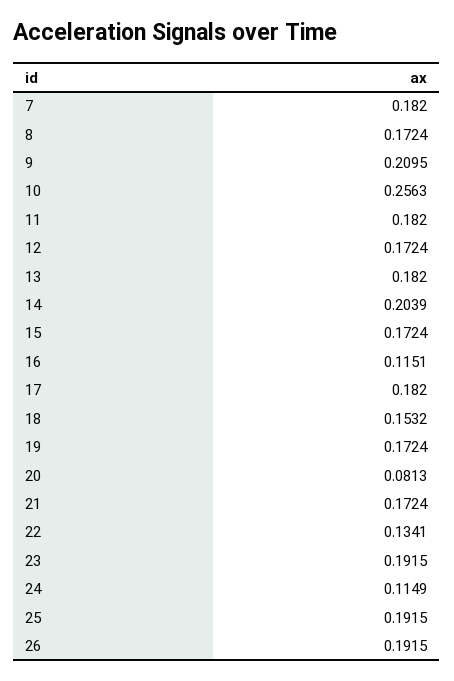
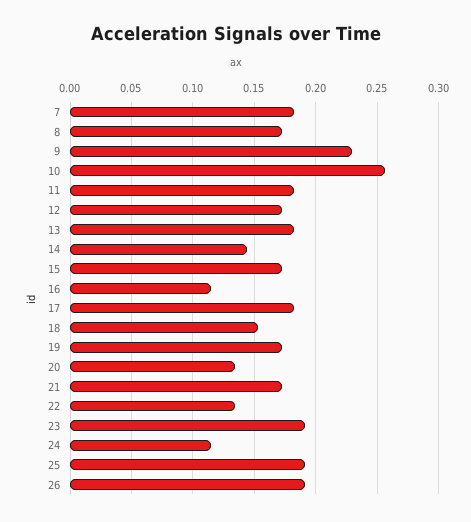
9: 0.2095 -> 0.23
14: 0.2039 -> 0.145
20: 0.0813 -> 0.135

